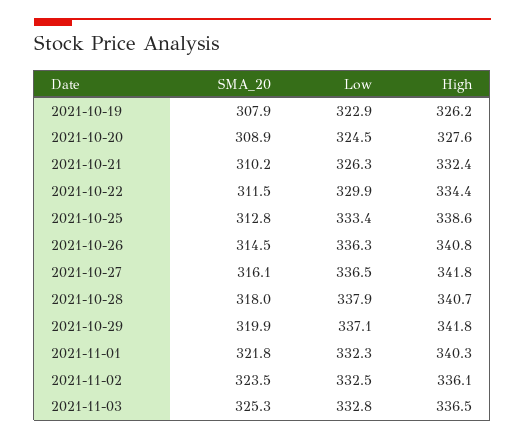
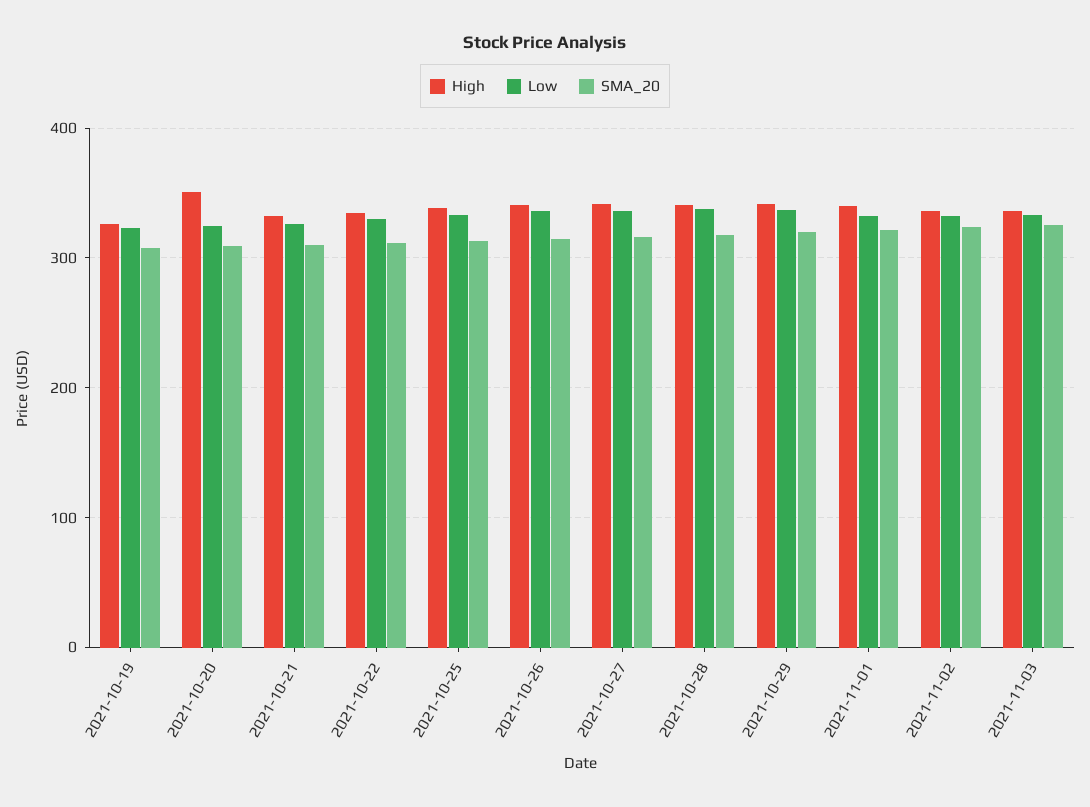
High, 2021-10-20: 327.6 -> 350

